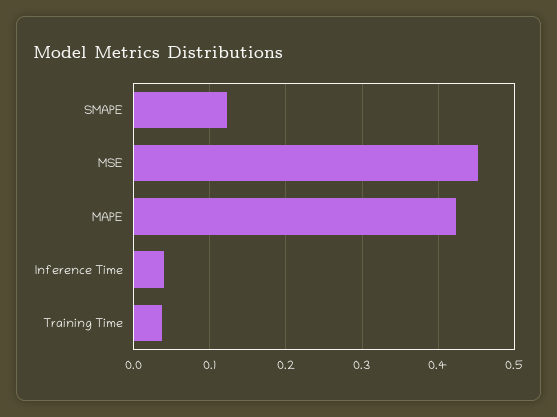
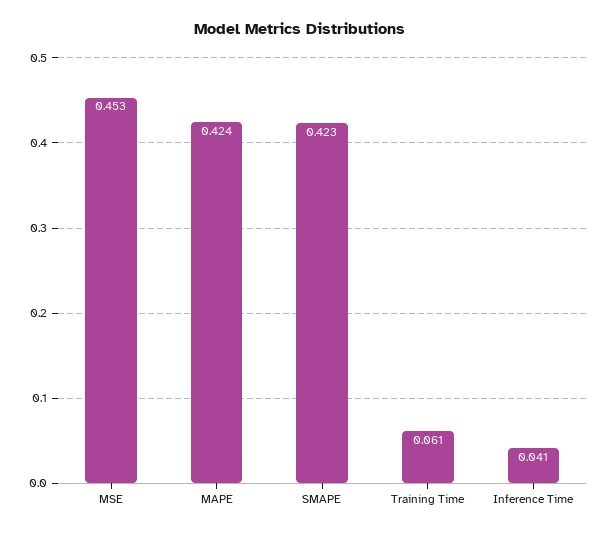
SMAPE: 0.12 -> 0.423
Training Time: 0.04 -> 0.061

